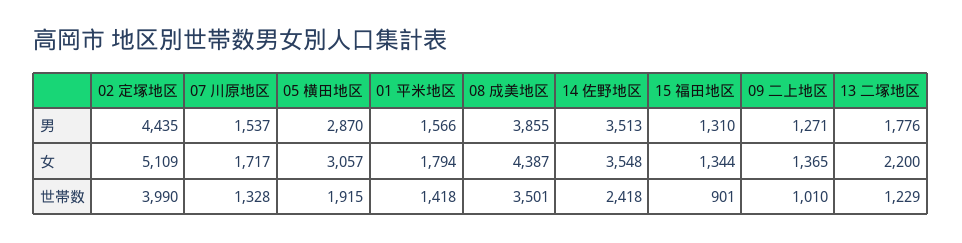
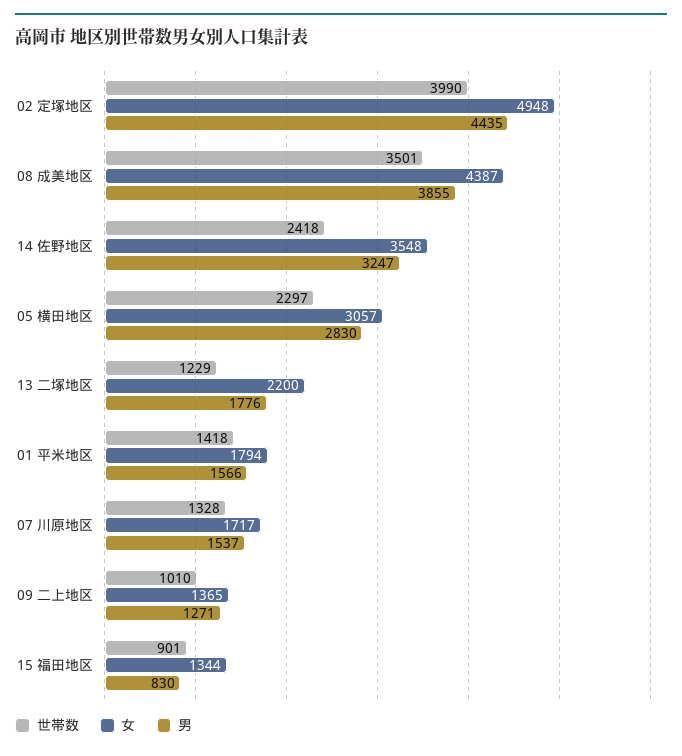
男, 05 横田地区: 2870 -> 2830
男, 14 佐野地区: 3513 -> 3247
男, 15 福田地区: 1310 -> 830
女, 02 定塚地区: 5109 -> 4948
世帯数, 05 横田地区: 1915 -> 2297

